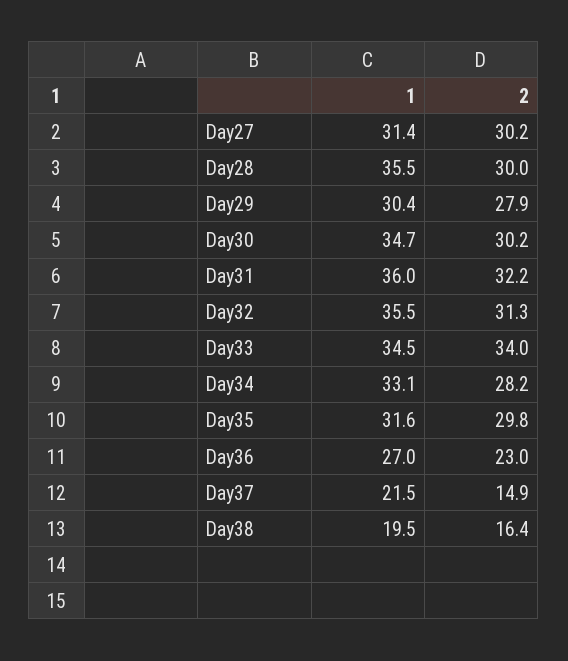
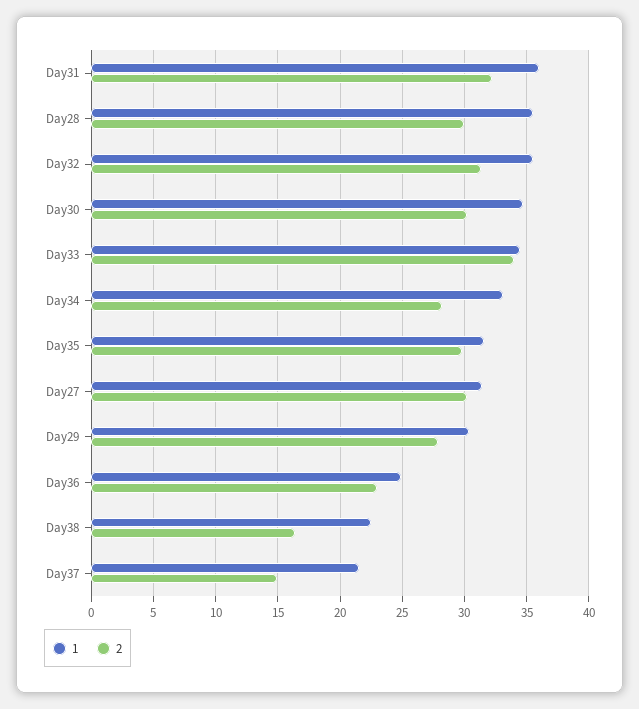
1, Day36: 27 -> 25
1, Day38: 19.5 -> 22.5

